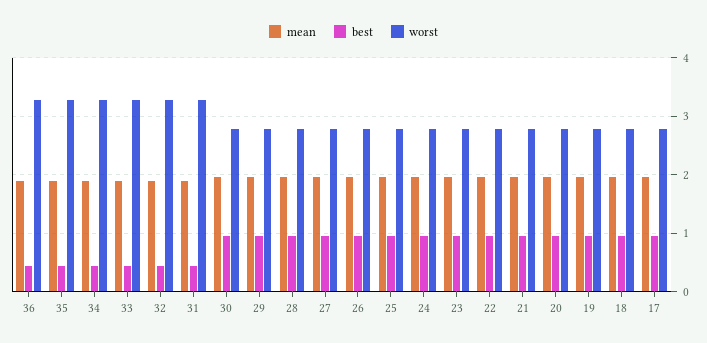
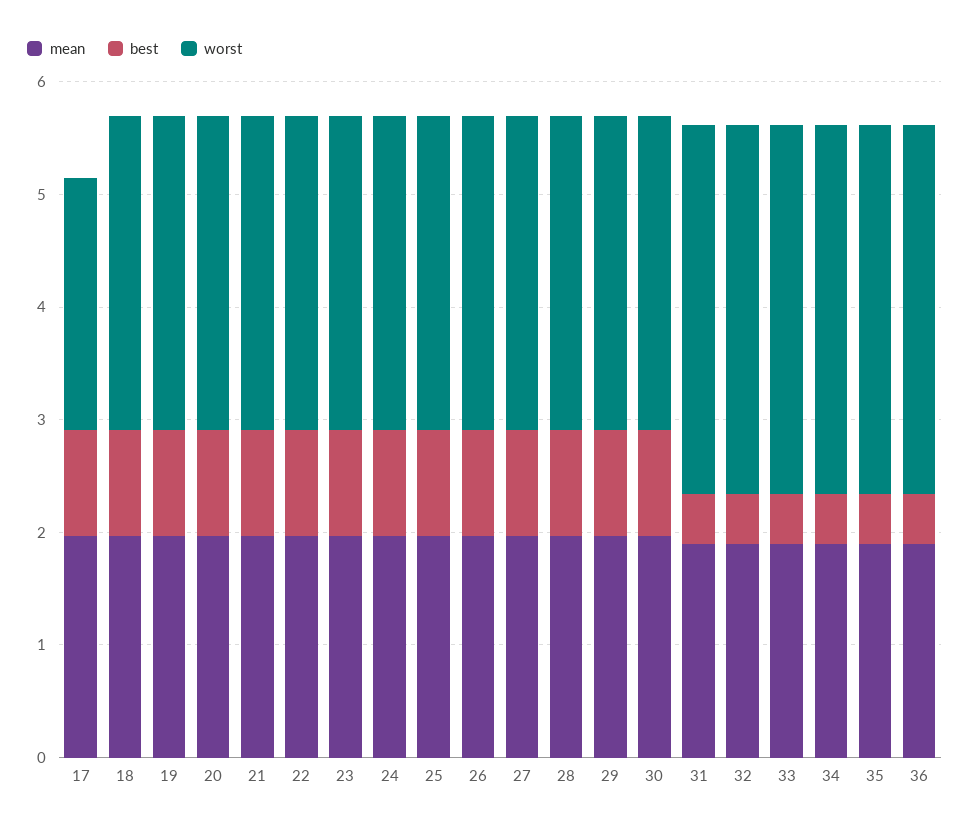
worst, 17: 2.8 -> 2.2

